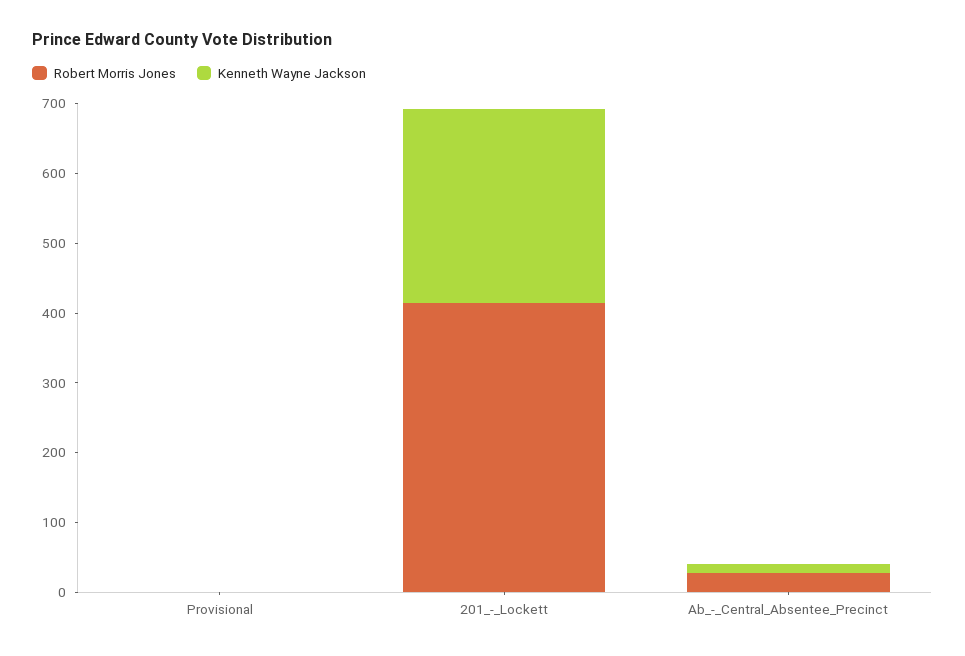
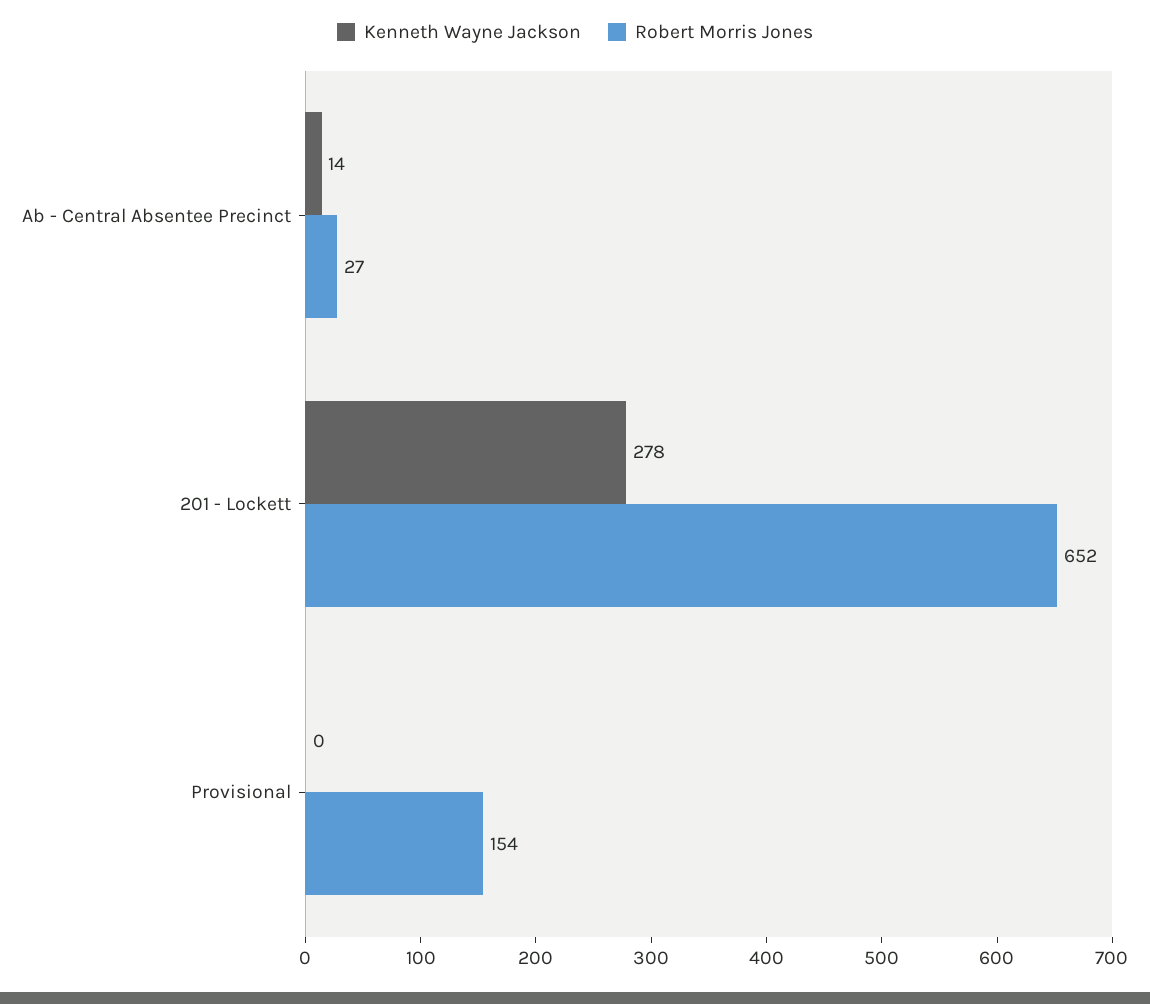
Robert Morris Jones, Provisional: 0 -> 154
Robert Morris Jones, 201_-_Lockett: 420 -> 652

